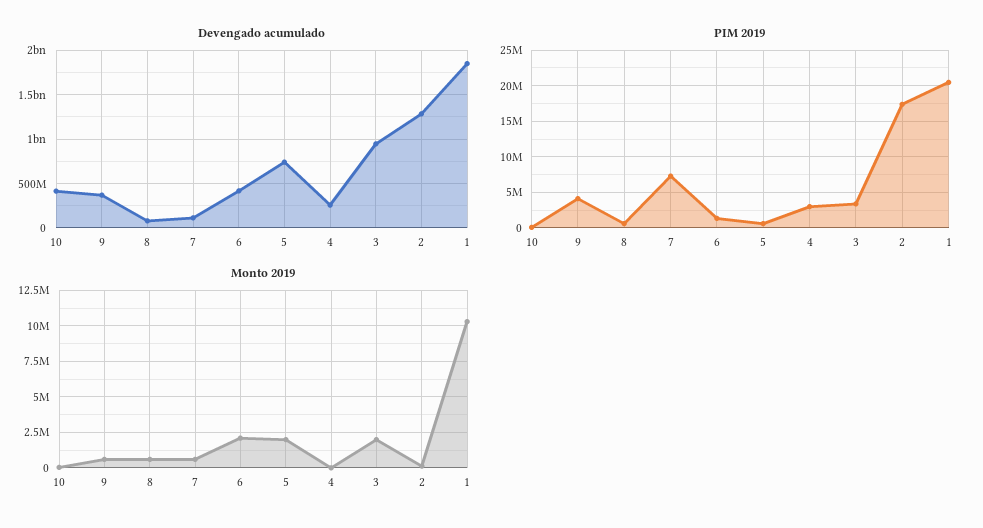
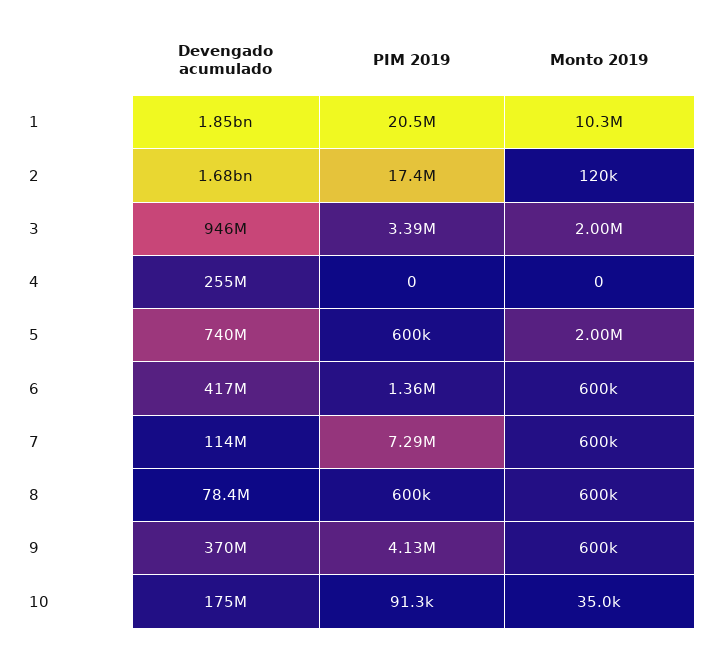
Devengado acumulado, 10: 400000000 -> 175000000
Devengado acumulado, 2: 1300000000 -> 1680000000
PIM 2019, 4: 3000000 -> 0
Monto 2019, 6: 2000000 -> 600000

